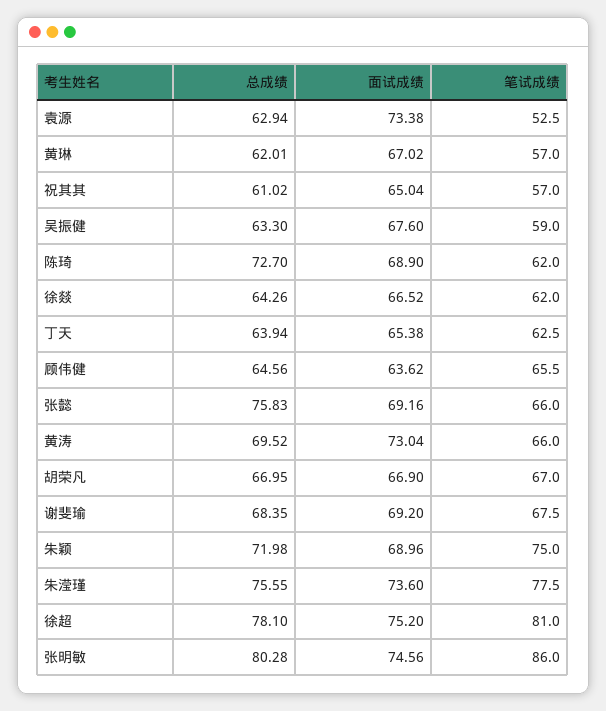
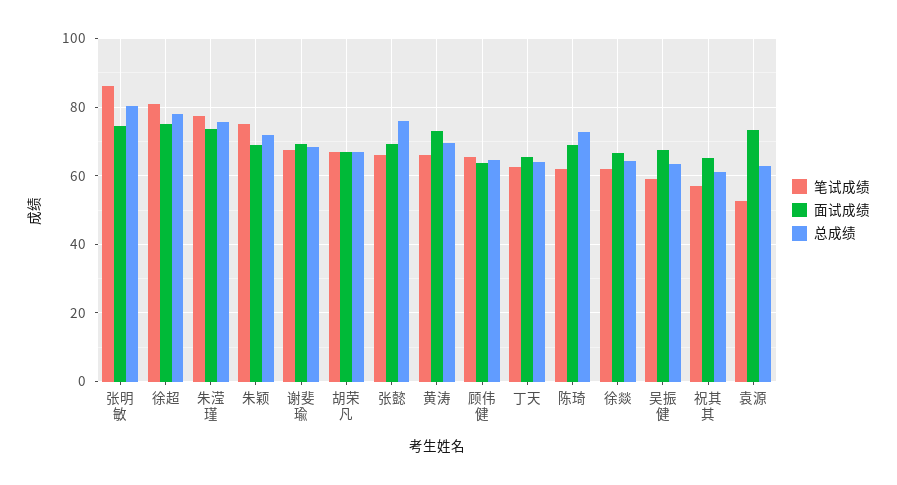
总成绩, 黄琳: 62.01 -> none
面试成绩, 黄琳: 67.02 -> none
笔试成绩, 黄琳: 57 -> none

